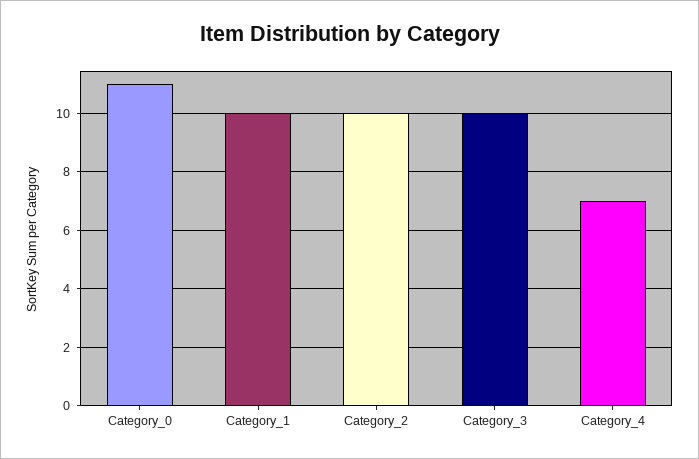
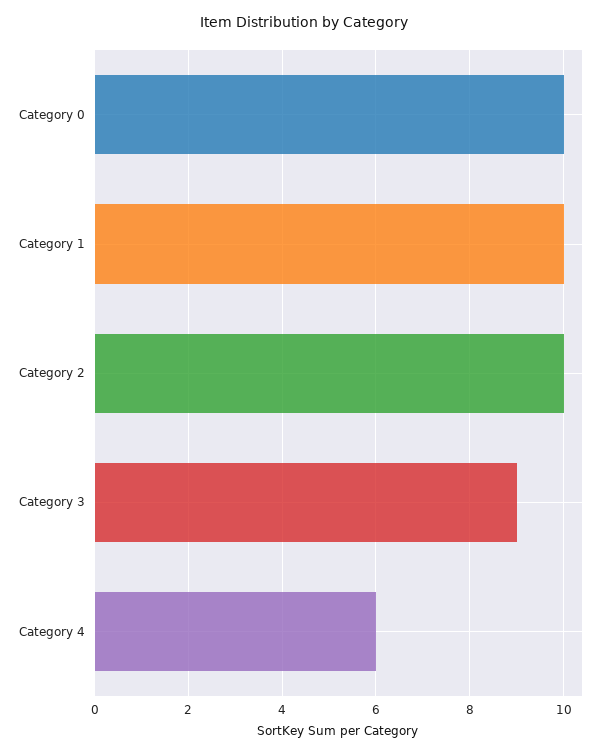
Category_0: 11 -> 10
Category_3: 10 -> 9
Category_4: 7 -> 6

